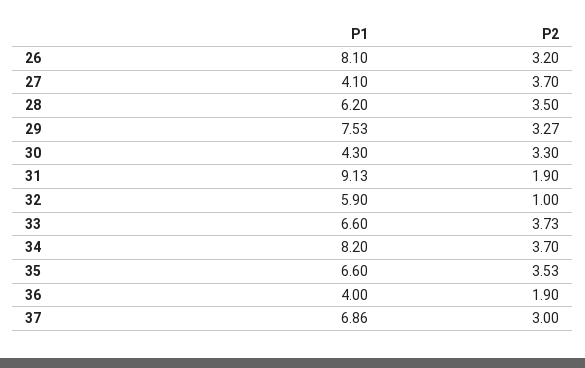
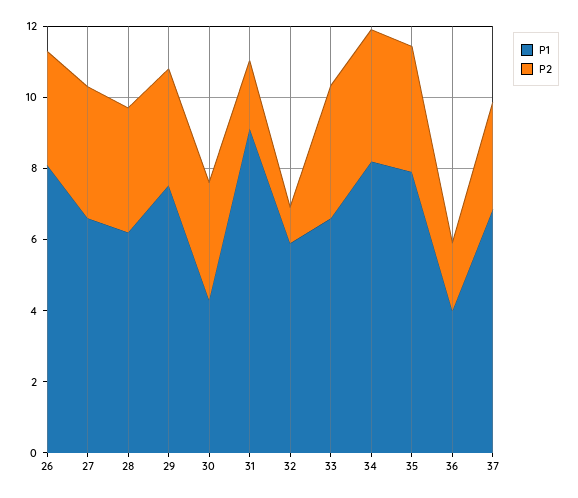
P1, 27: 4.1 -> 6.5
P1, 35: 6.6 -> 8

